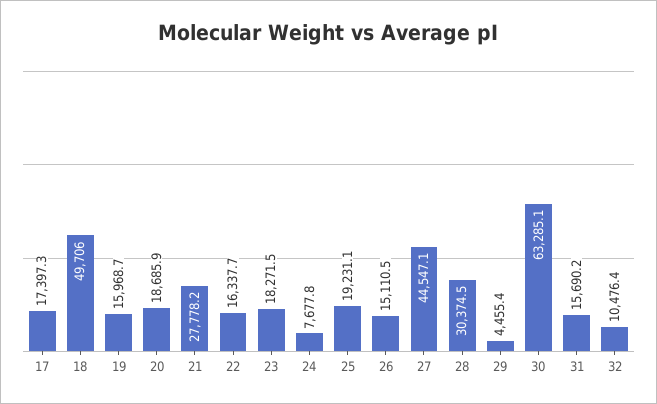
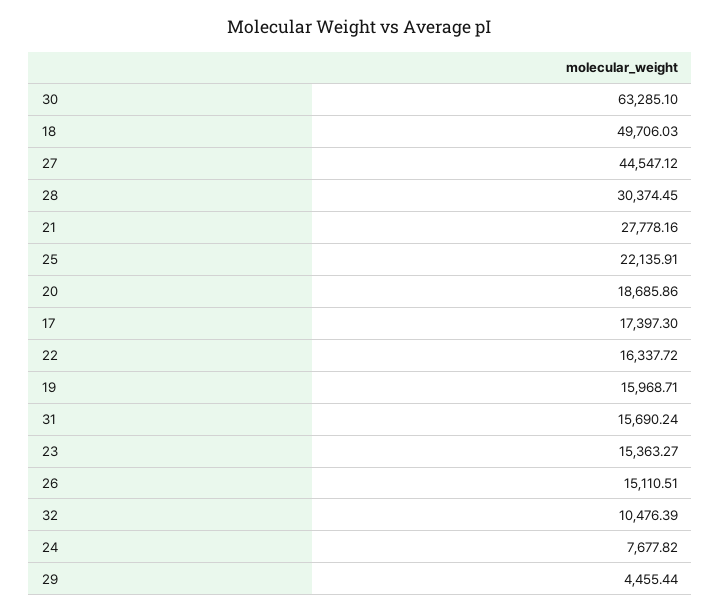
23: 18271.5 -> 15363.27
25: 19231.1 -> 22135.91

